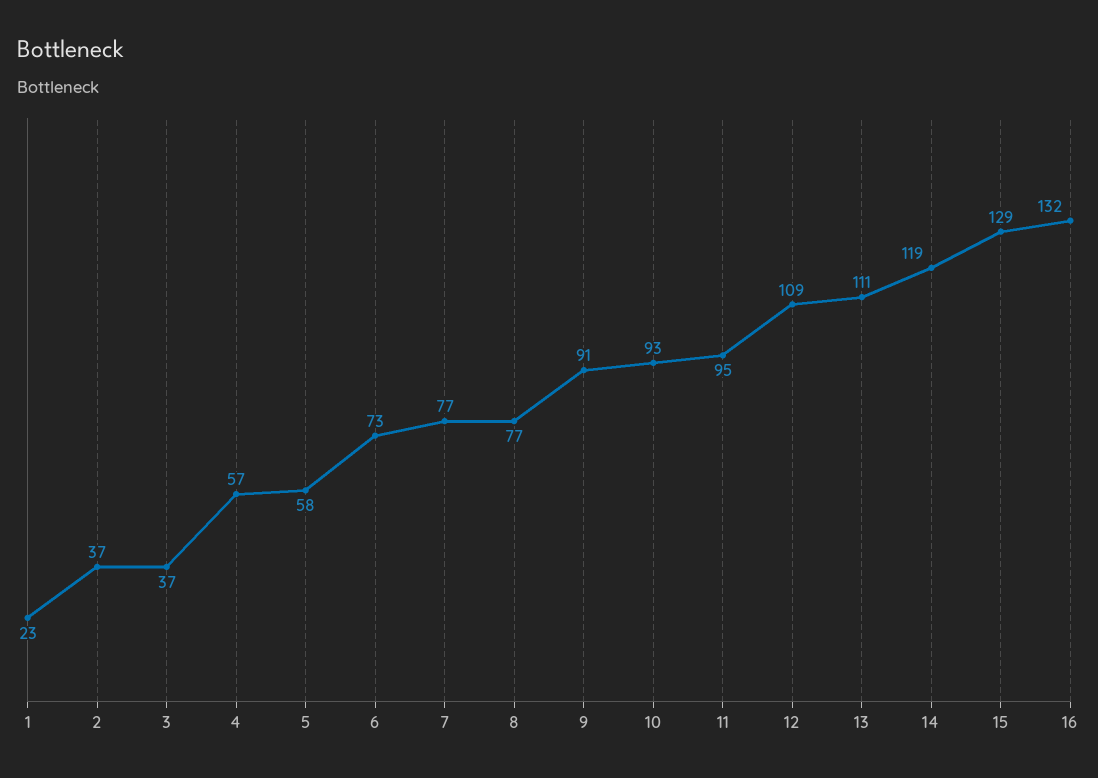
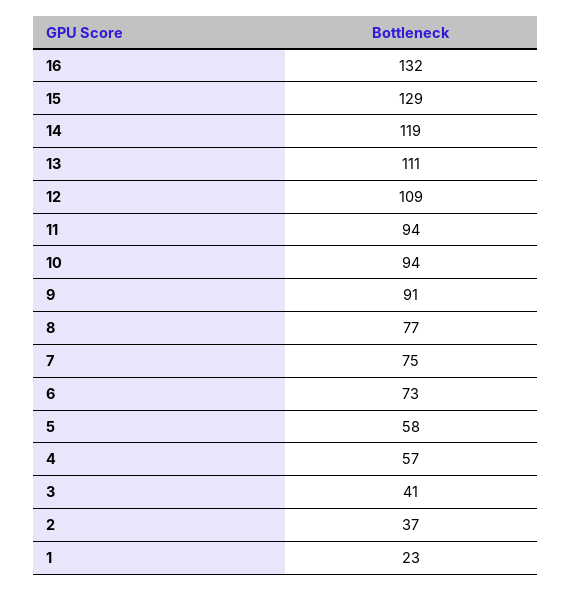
3: 37 -> 41
7: 77 -> 75
10: 93 -> 94
11: 95 -> 94

